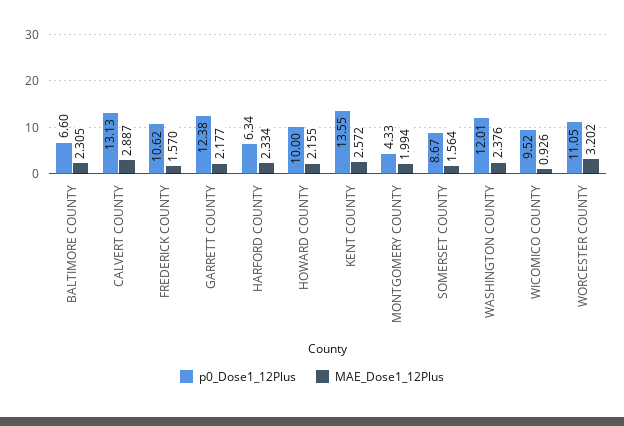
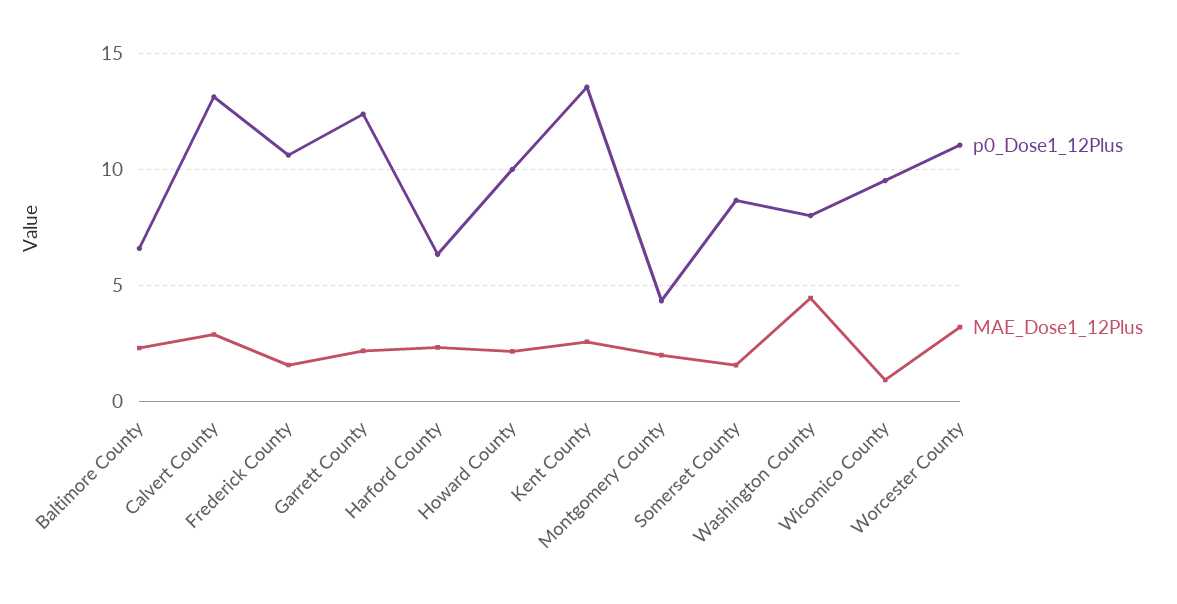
p0_Dose1_12Plus, WASHINGTON COUNTY: 12.01 -> 8
MAE_Dose1_12Plus, WASHINGTON COUNTY: 2.376 -> 4.5

